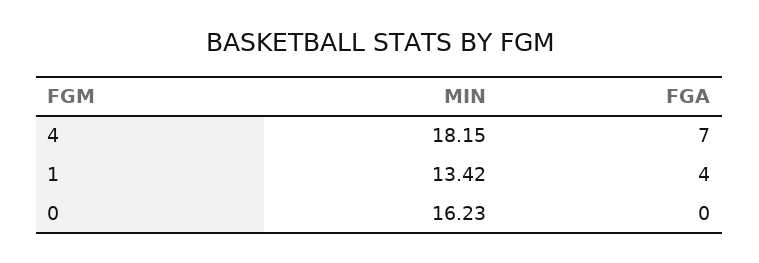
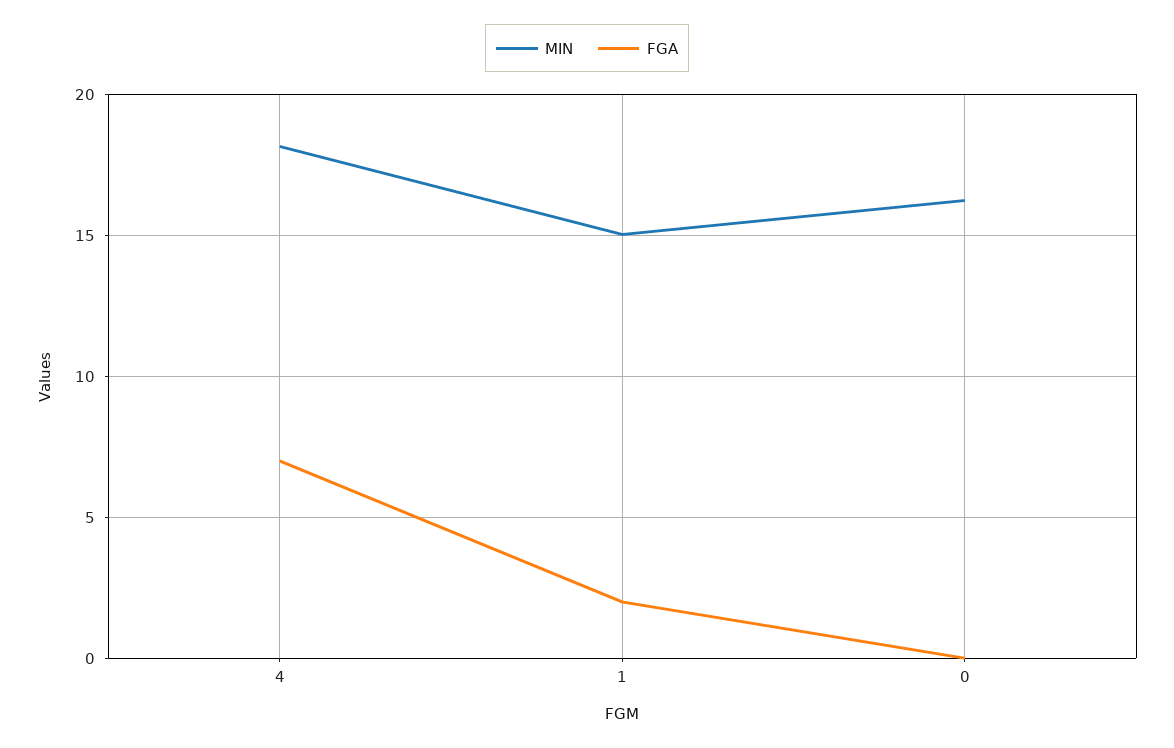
MIN, 1: 13.42 -> 15
FGA, 1: 4 -> 2

